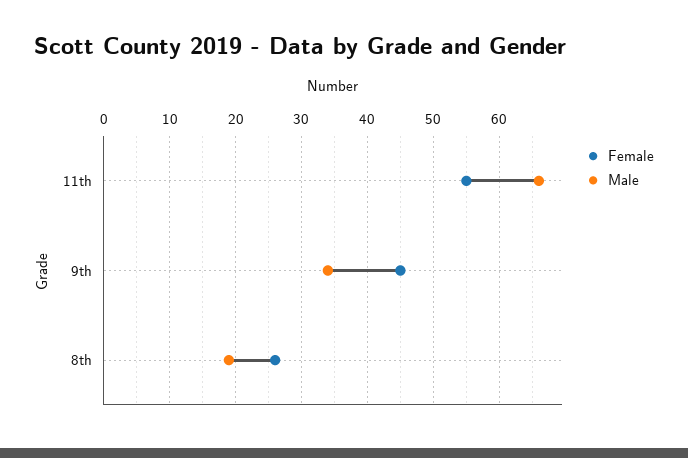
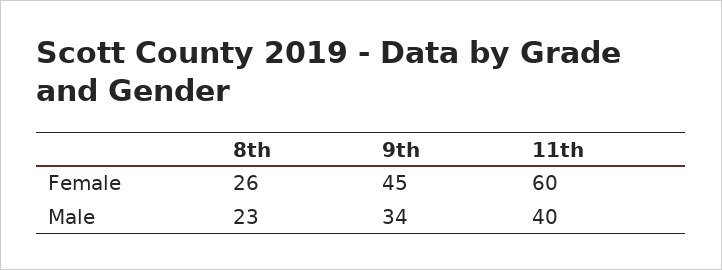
Female, 11th: 55 -> 60
Male, 11th: 66 -> 40
Male, 8th: 19 -> 23

